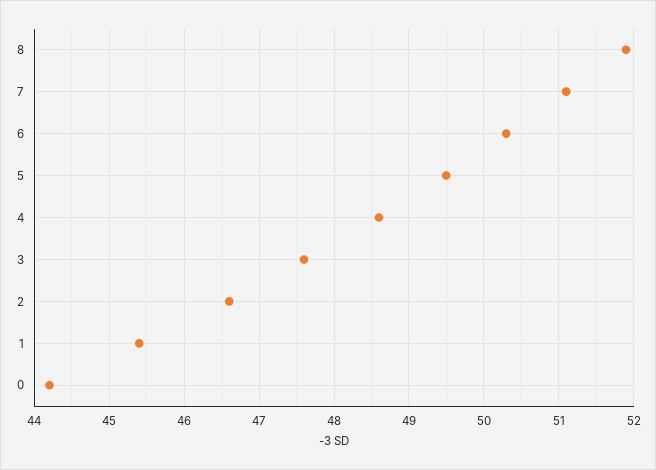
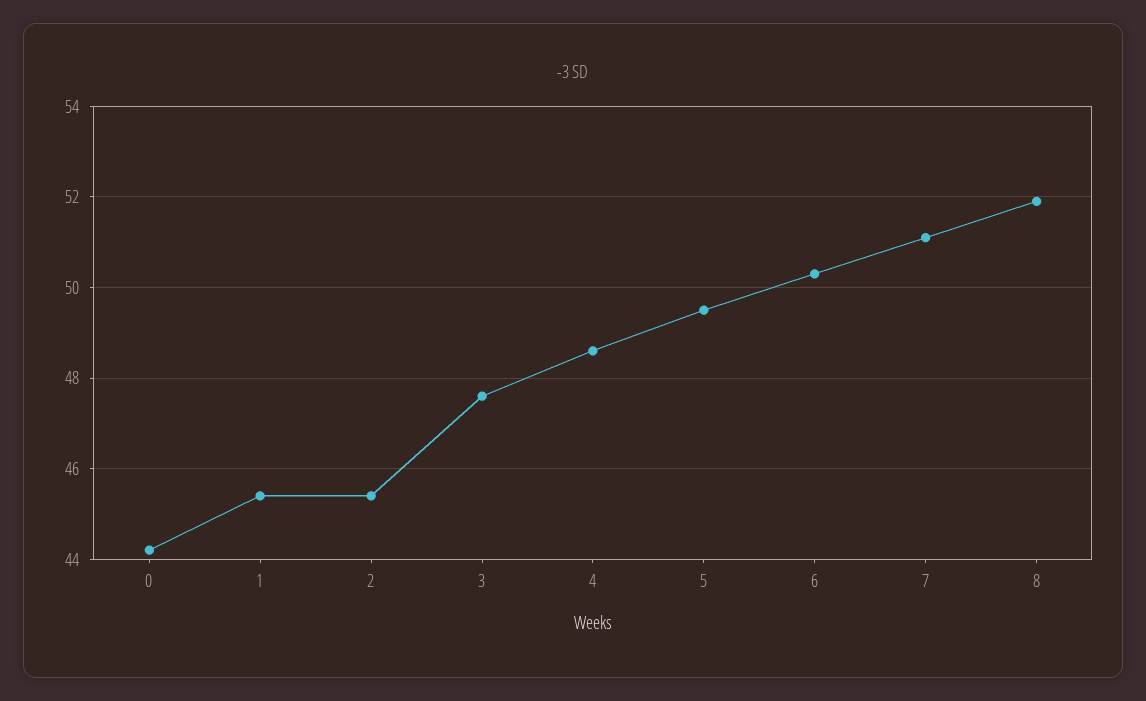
2: 46.6 -> 45.5

